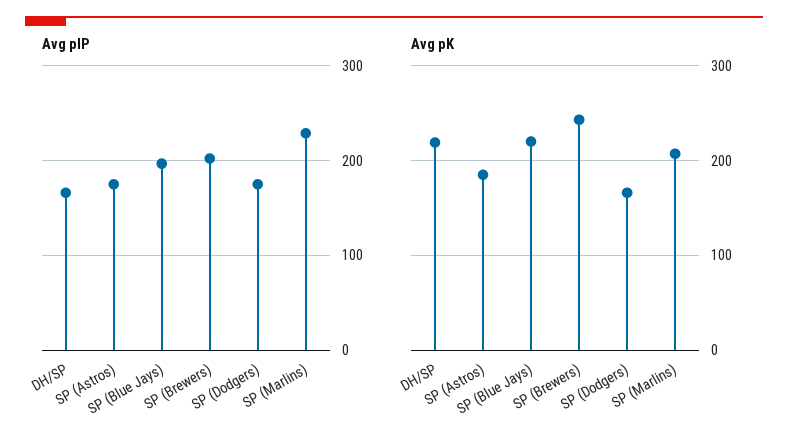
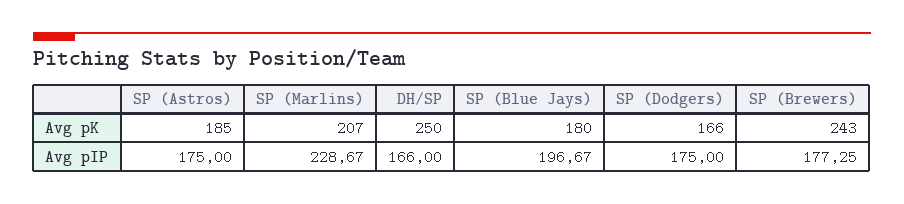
Avg pIP, SP (Brewers): 200 -> 177.25
Avg pK, DH/SP: 220 -> 250
Avg pK, SP (Blue Jays): 220 -> 180

